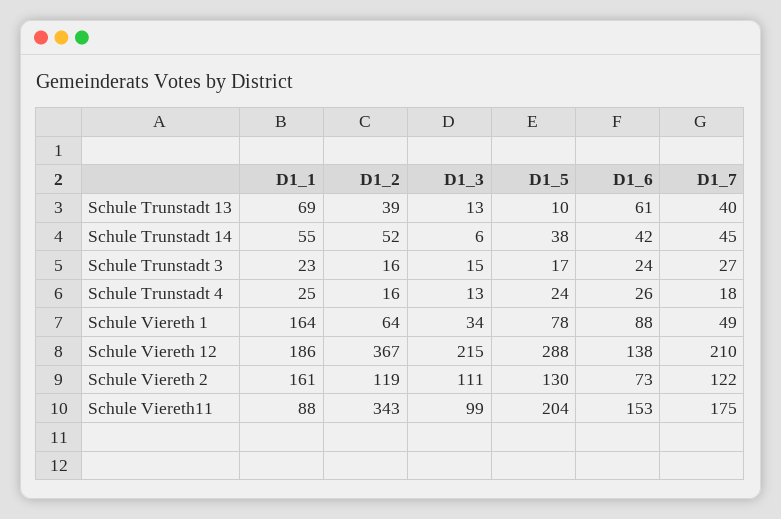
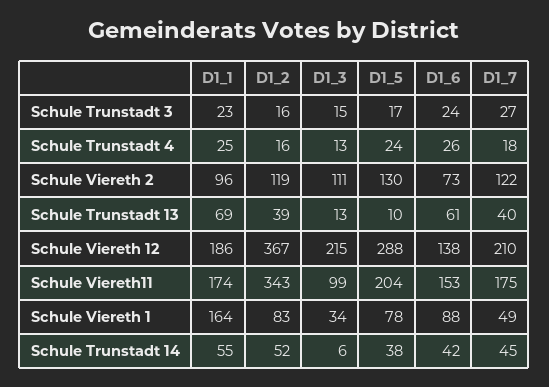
D1_2, Schule Viereth 1: 64 -> 83
D1_1, Schule Viereth 2: 161 -> 96
D1_1, Schule Viereth11: 88 -> 174

